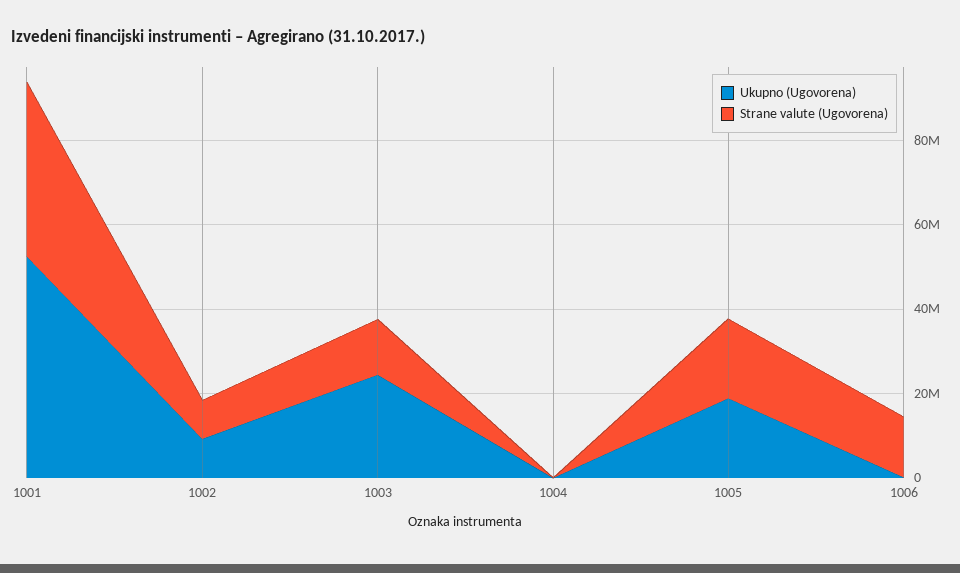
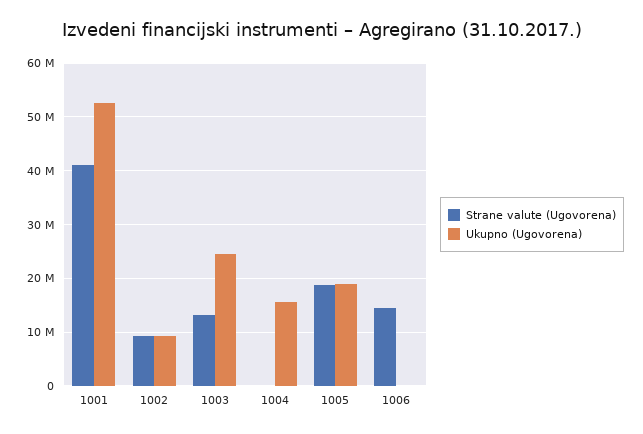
Ukupno (Ugovorena), 1004: 0 -> 16000000

